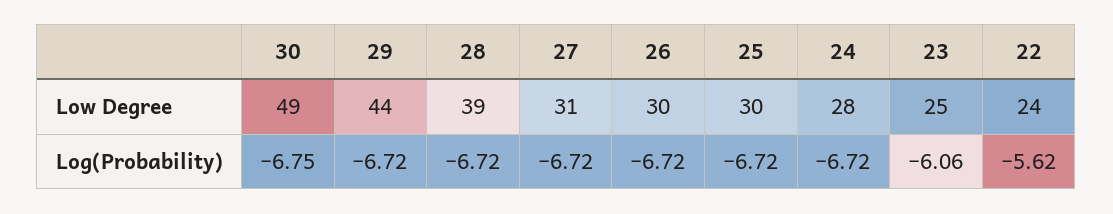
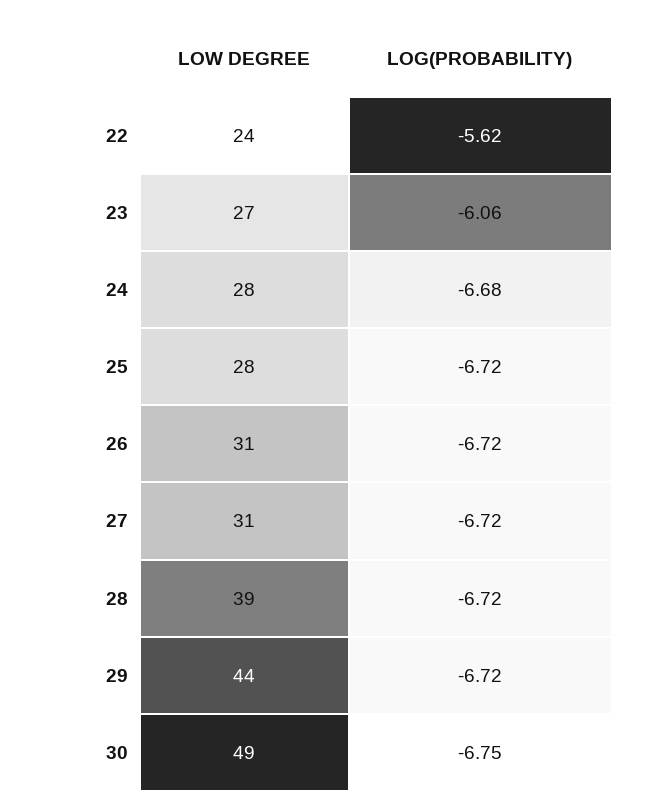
26, Low Degree: 30 -> 31
25, Low Degree: 30 -> 28
23, Low Degree: 25 -> 27
24, Log(Probability): -6.72 -> -6.68

